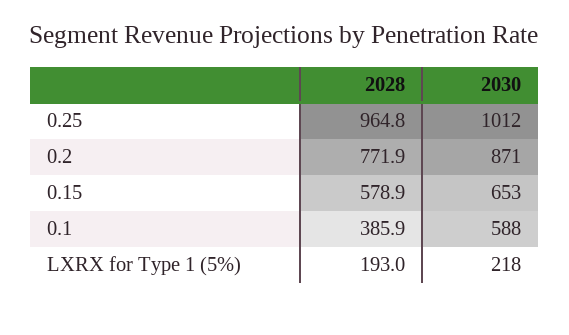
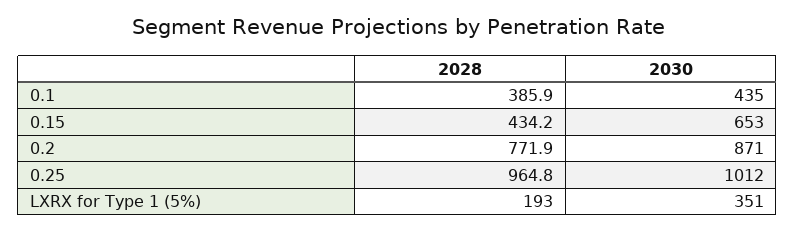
2028, 0.15: 578.9 -> 434.2
2030, 0.1: 588 -> 435
2030, LXRX for Type 1 (5%): 218 -> 351

